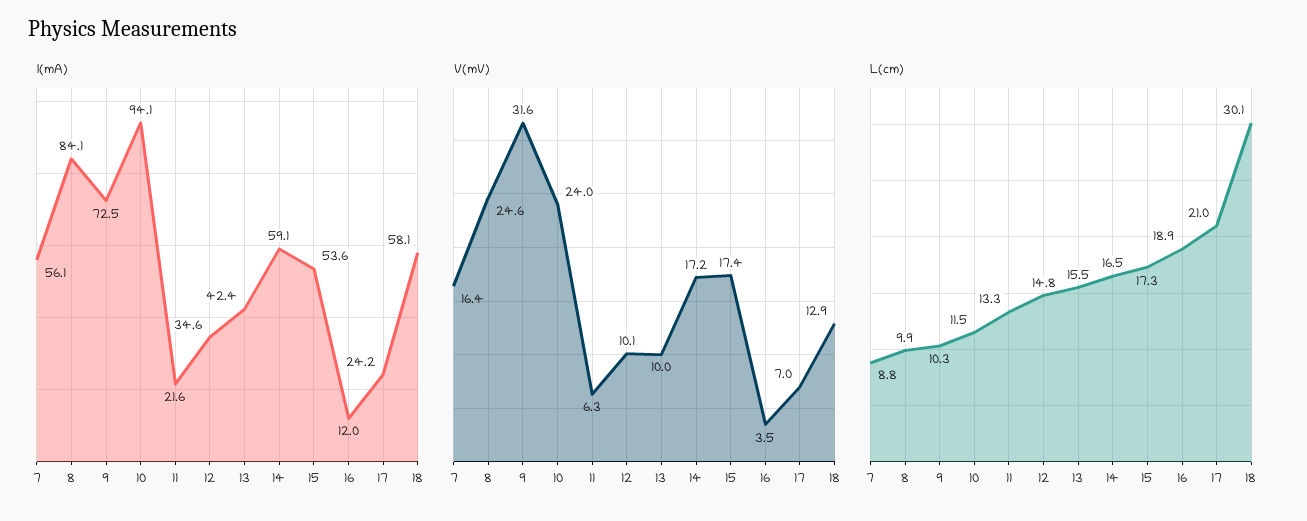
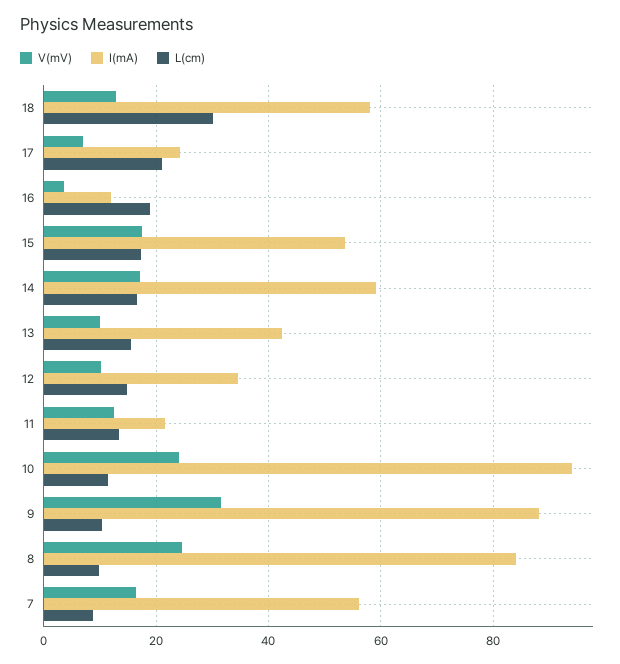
I(mA), 9: 72.5 -> 88
V(mV), 11: 6.3 -> 12

